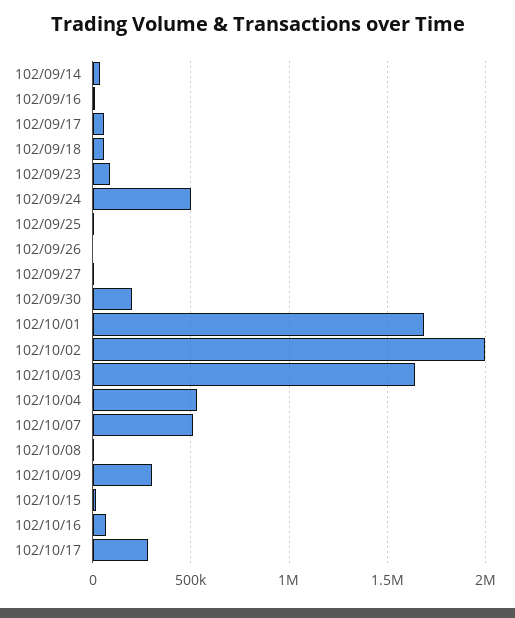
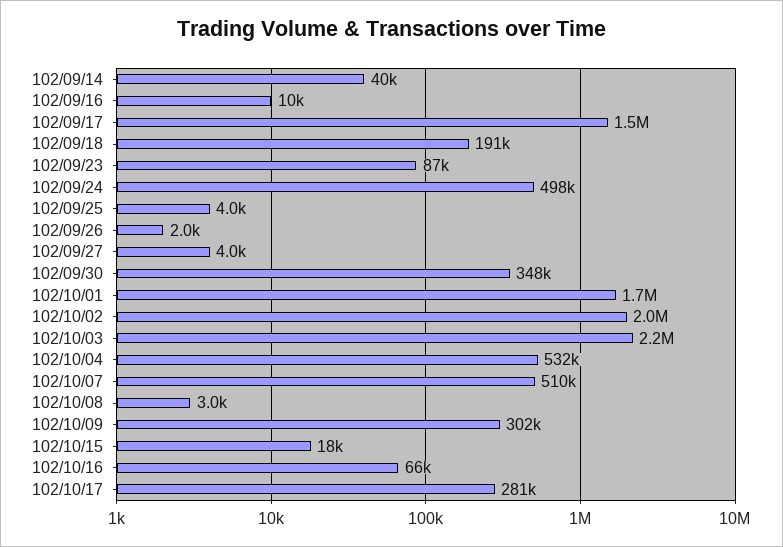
102/09/17: 50000 -> 1500000
102/09/18: 50000 -> 191000
102/09/30: 200000 -> 348000
102/10/03: 1650000 -> 2200000

